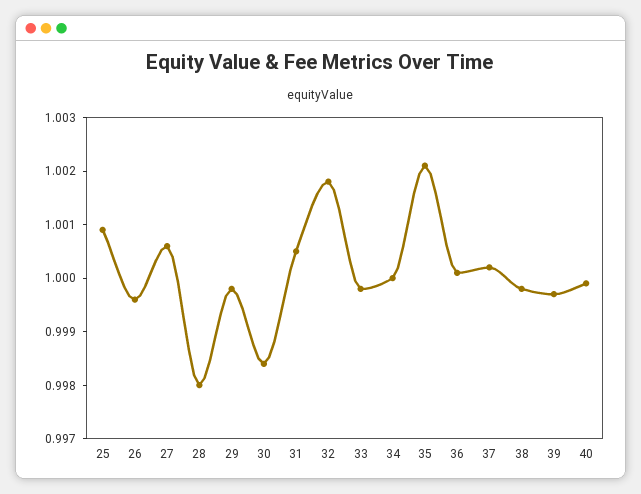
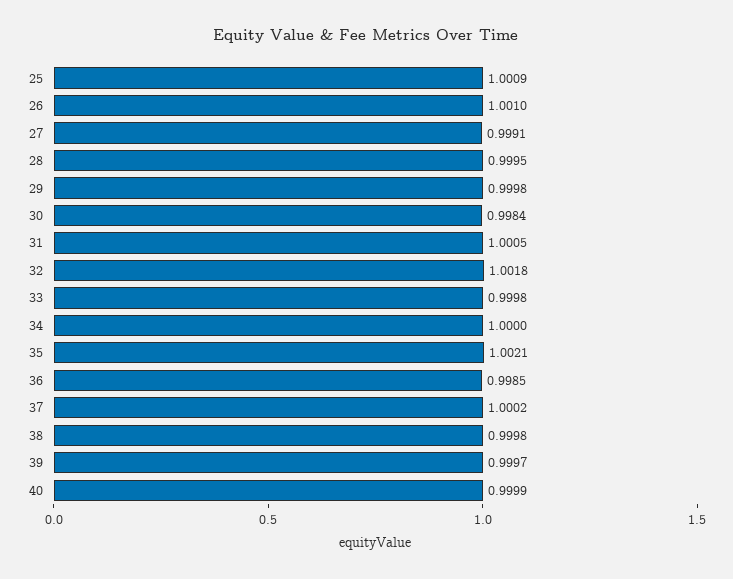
26: 0.9995 -> 1.001
27: 1.0005 -> 0.9991
28: 0.998 -> 0.9995
36: 1 -> 0.9985

